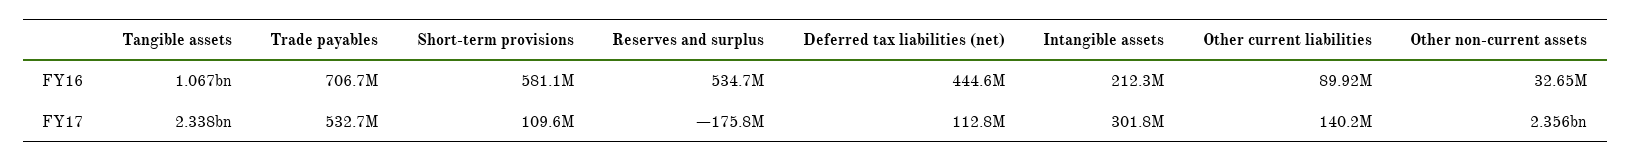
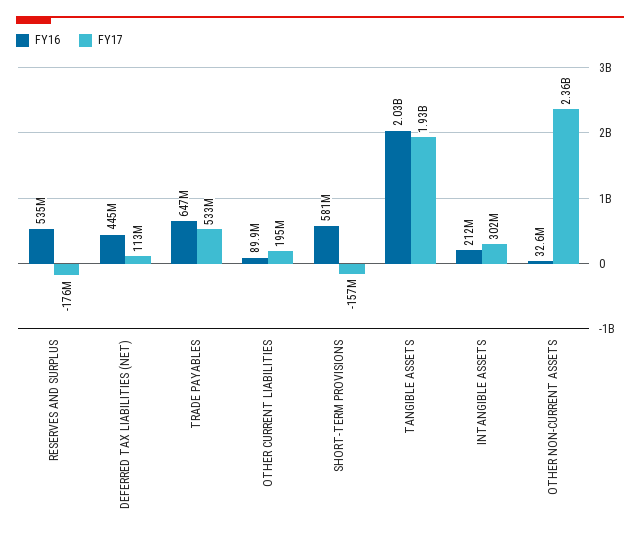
FY16, Tangible assets: 1067000000 -> 2030000000
FY16, Trade payables: 706700000 -> 647000000
FY17, Tangible assets: 2338000000 -> 1930000000
FY17, Short-term provisions: 109600000 -> -157000000
FY17, Other current liabilities: 140200000 -> 195000000

